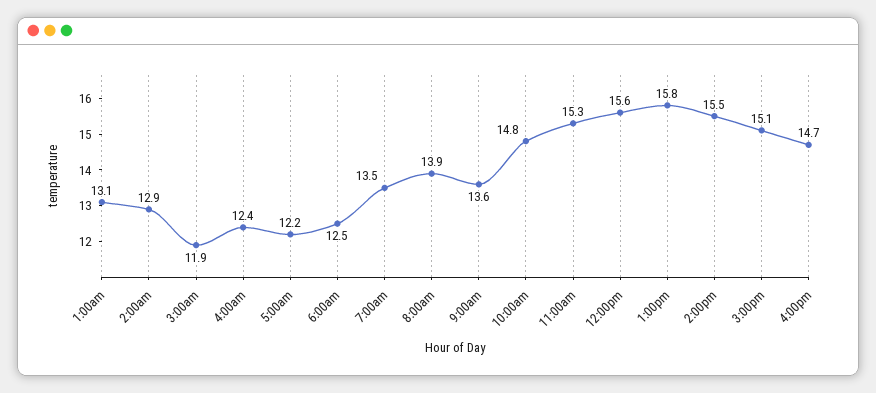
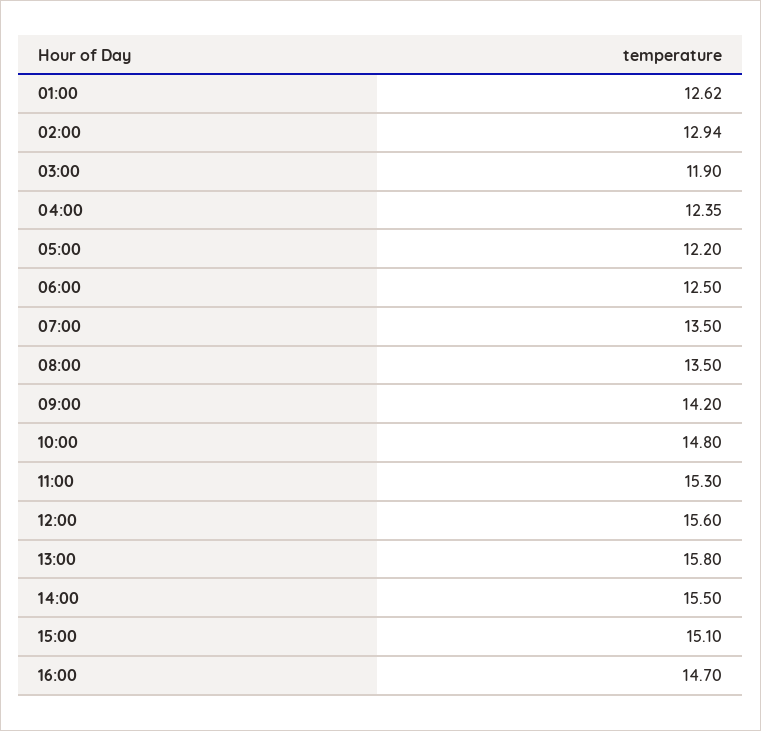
1:00am: 13.1 -> 12.62
8:00am: 13.9 -> 13.5
9:00am: 13.6 -> 14.2

